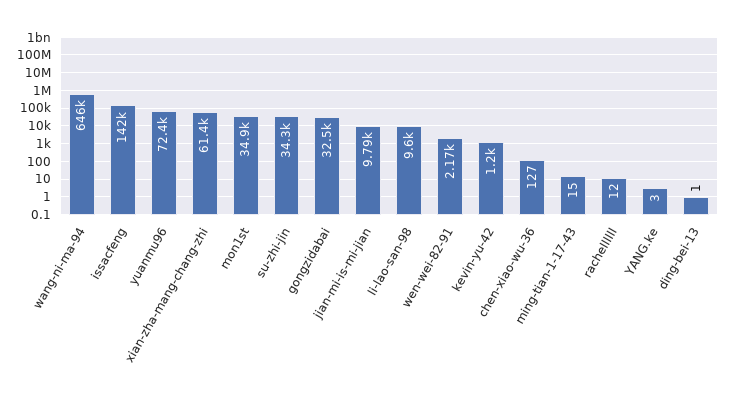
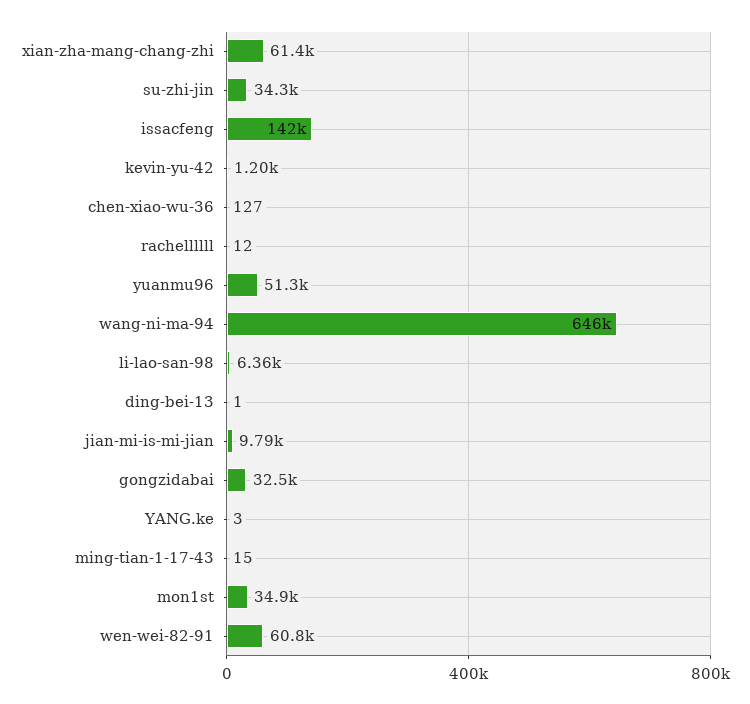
yuanmu96: 72400 -> 51300
li-lao-san-98: 9600 -> 6360
wen-wei-82-91: 2170 -> 60800

